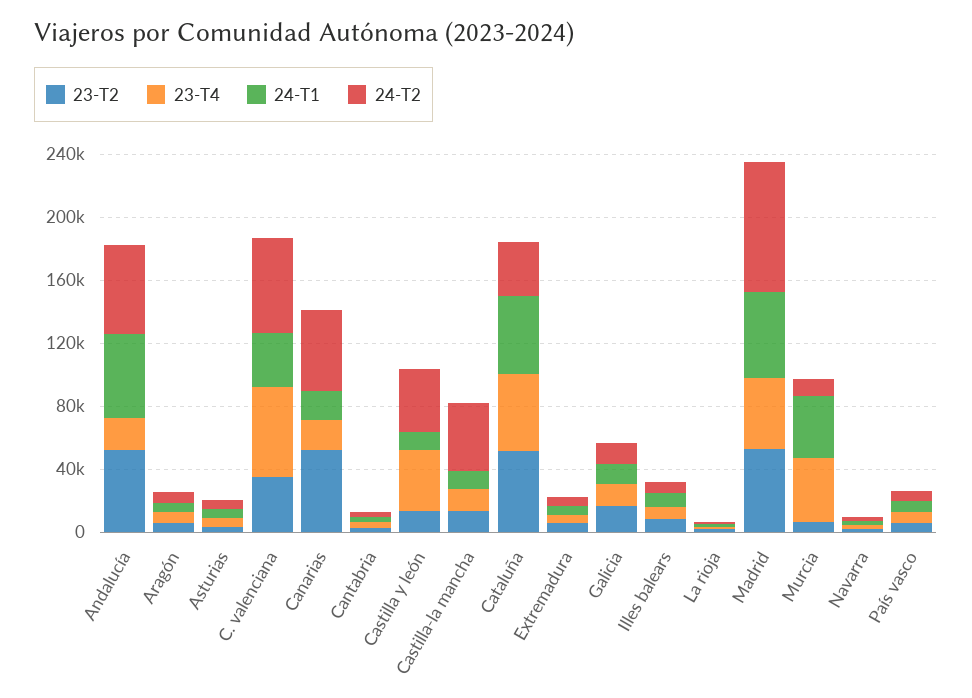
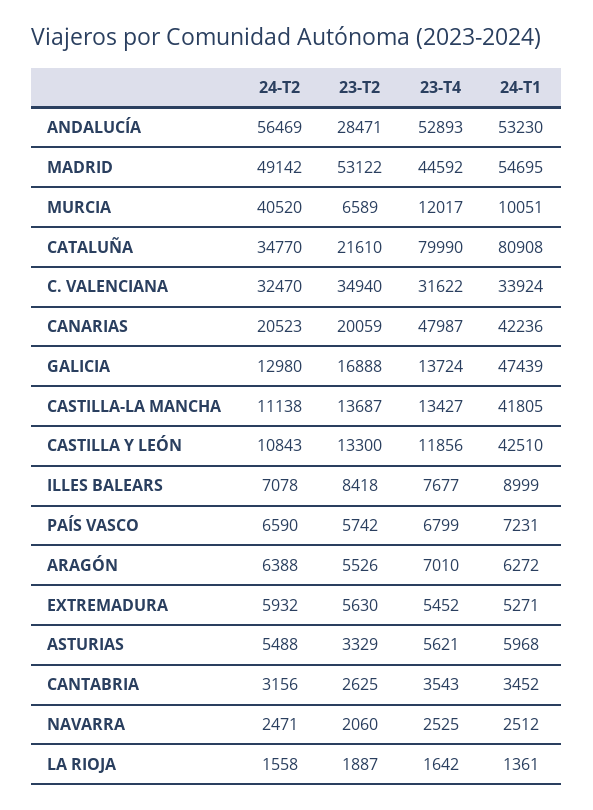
23-T2, Andalucía: 50000 -> 28471
23-T4, Andalucía: 20000 -> 52893
23-T4, C. valenciana: 60000 -> 31622
24-T2, C. valenciana: 60000 -> 32470
23-T2, Canarias: 50000 -> 20059
23-T4, Canarias: 20000 -> 47987
24-T1, Canarias: 20000 -> 42236
24-T2, Canarias: 50000 -> 20523
23-T4, Castilla y león: 40000 -> 11856
24-T1, Castilla y león: 10000 -> 42510
24-T2, Castilla y león: 40000 -> 10843
24-T1, Castilla-la mancha: 10000 -> 41805
24-T2, Castilla-la mancha: 40000 -> 11138
23-T2, Cataluña: 50000 -> 21610
23-T4, Cataluña: 50000 -> 79990
24-T1, Cataluña: 50000 -> 80908
24-T1, Galicia: 10000 -> 47439
24-T2, Madrid: 80000 -> 49142
23-T4, Murcia: 40000 -> 12017
24-T1, Murcia: 40000 -> 10051
24-T2, Murcia: 10000 -> 40520

